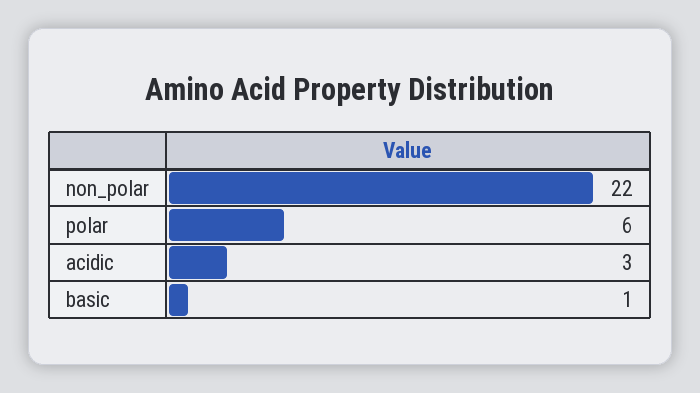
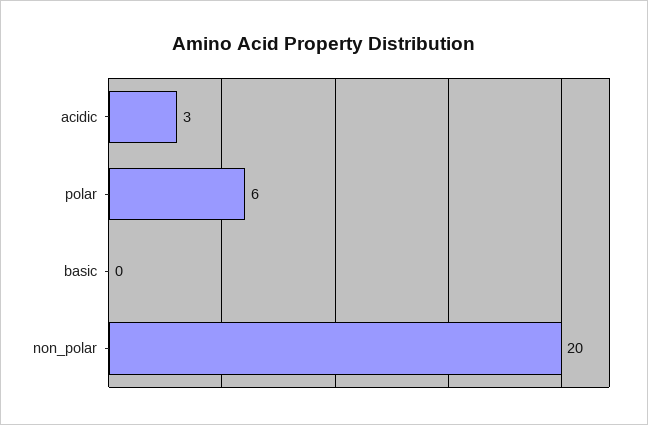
non_polar: 22 -> 20
basic: 1 -> 0

